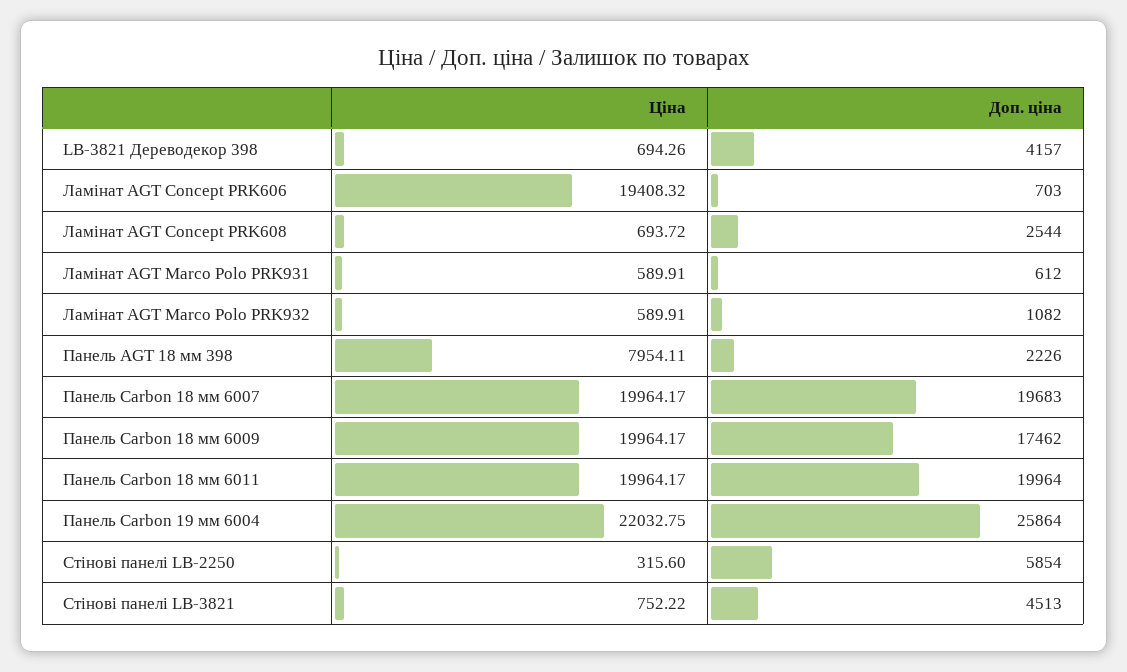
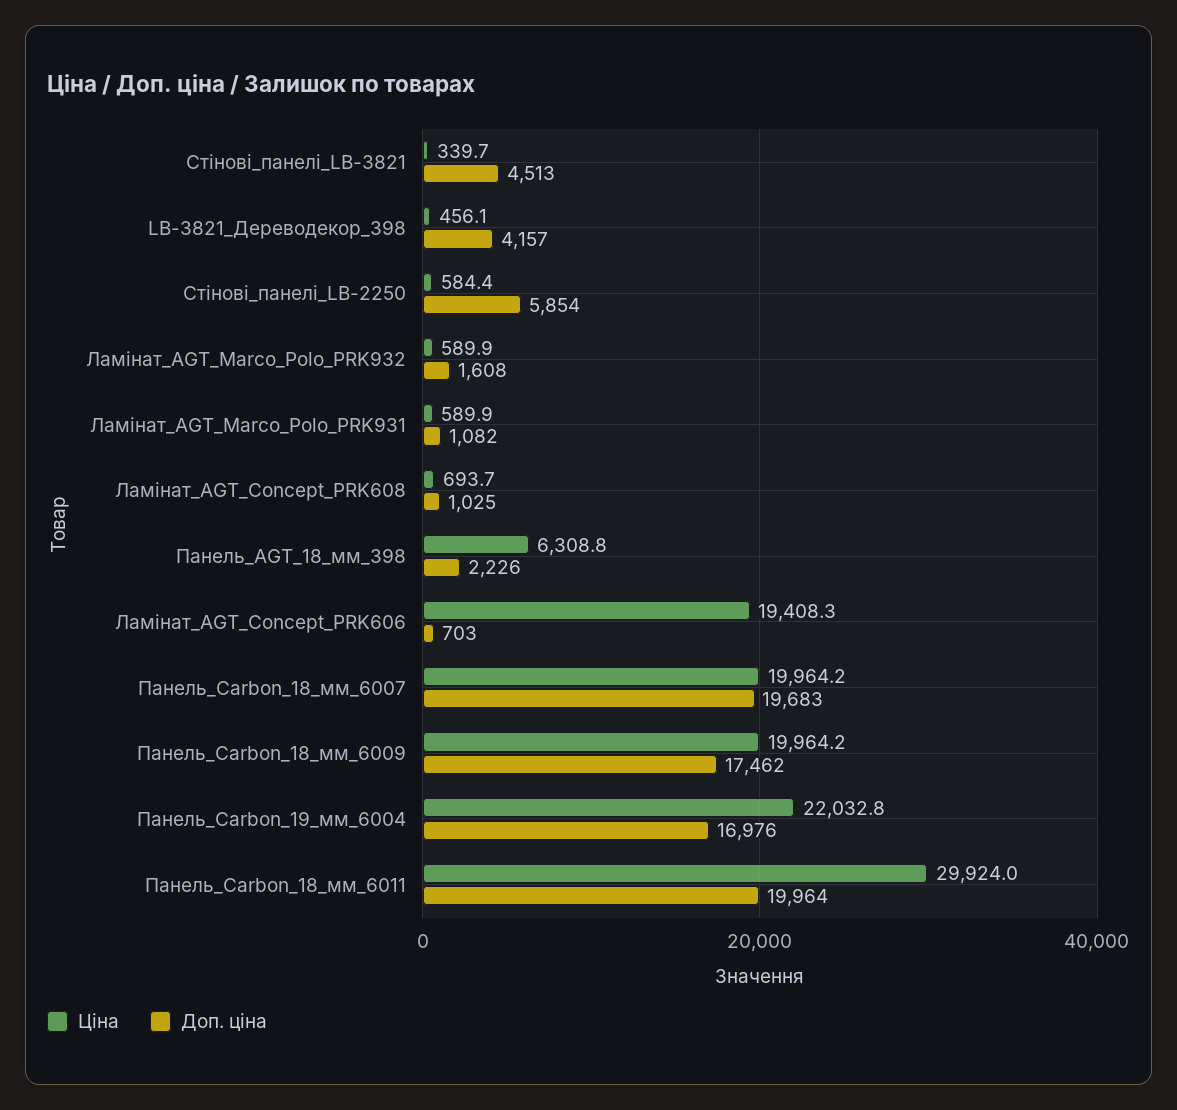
Ціна, LB-3821 Дереводекор 398: 694.26 -> 456.1
Доп. ціна, Ламінат AGT Concept PRK608: 2544 -> 1025
Доп. ціна, Ламінат AGT Marco Polo PRK931: 612 -> 1082
Доп. ціна, Ламінат AGT Marco Polo PRK932: 1082 -> 1608
Ціна, Панель AGT 18 мм 398: 7954.11 -> 6308.8
Ціна, Панель Carbon 18 мм 6011: 19964.17 -> 29924
Доп. ціна, Панель Carbon 19 мм 6004: 25864 -> 16976
Ціна, Стінові панелі LB-2250: 315.6 -> 584.4
Ціна, Стінові панелі LB-3821: 752.22 -> 339.7

